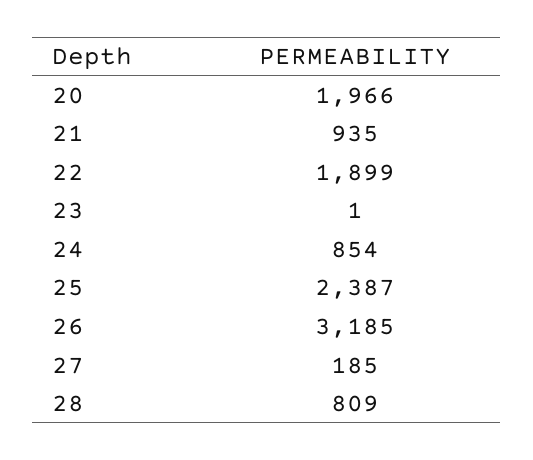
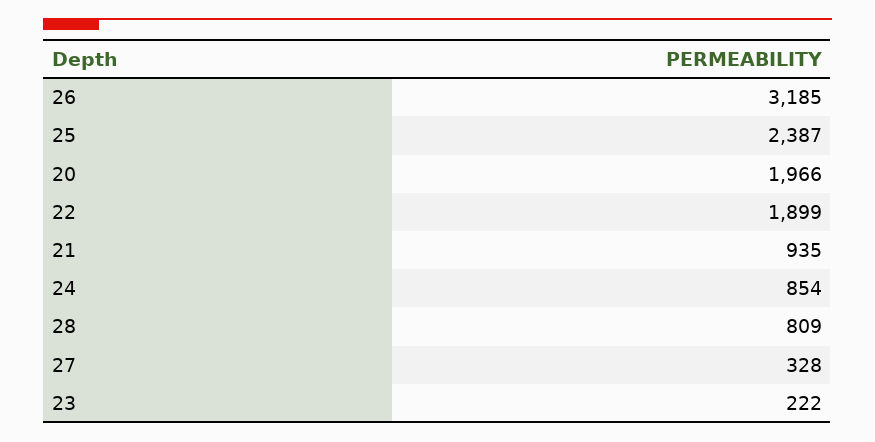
23: 1 -> 222
27: 185 -> 328

